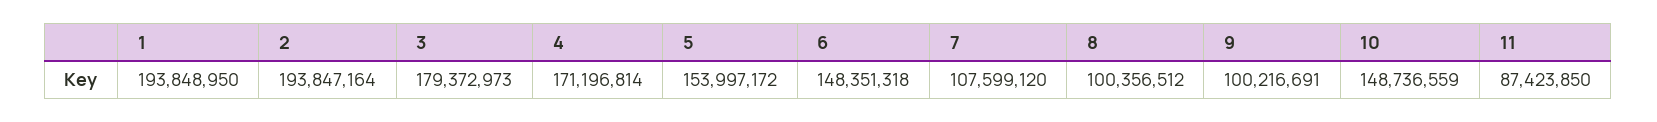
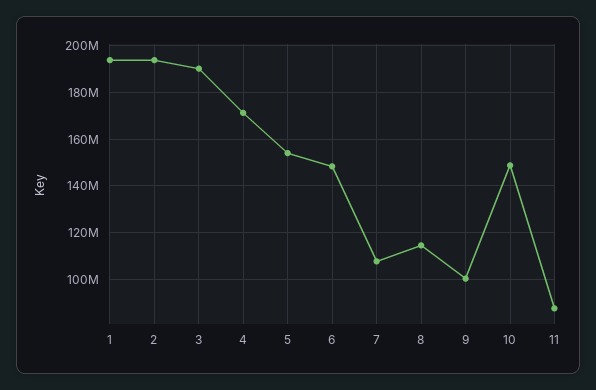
3: 179372973 -> 190000000
8: 100356512 -> 115000000

